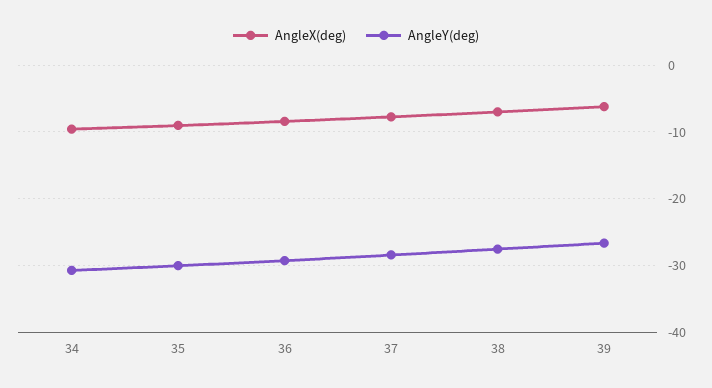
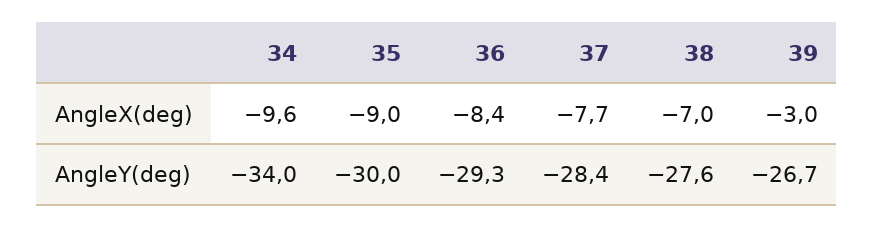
AngleY(deg), 34: -31 -> -34
AngleX(deg), 39: -6 -> -3

